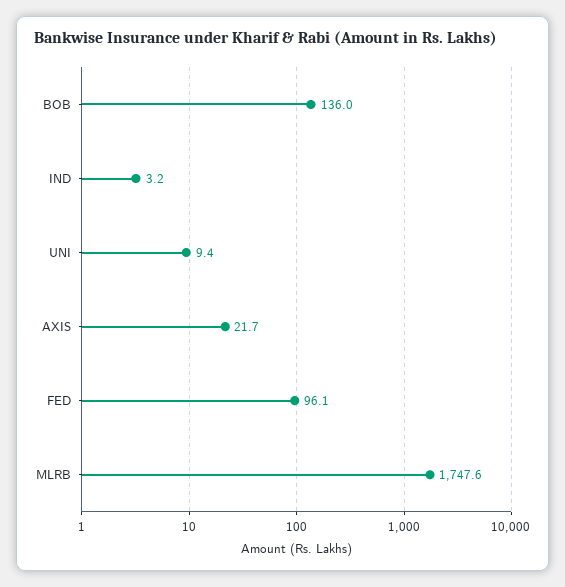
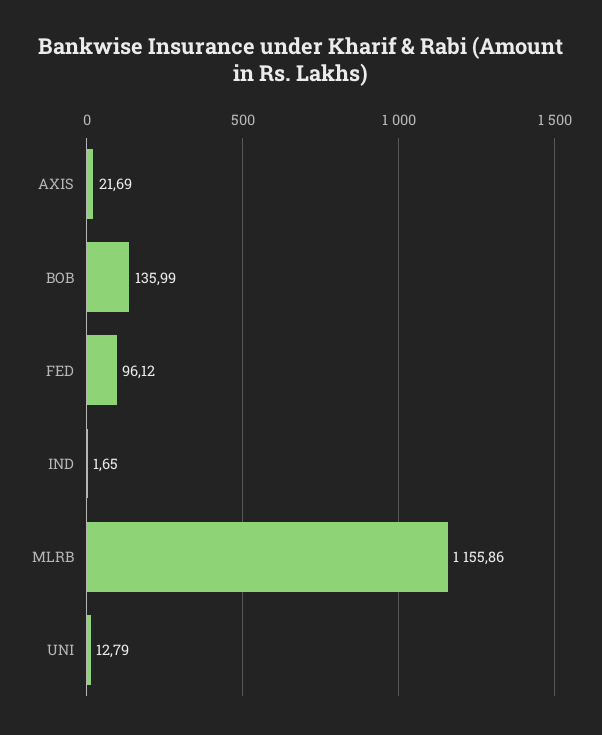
IND: 3.2 -> 1.65
UNI: 9.4 -> 12.79
MLRB: 1747.6 -> 1155.86

